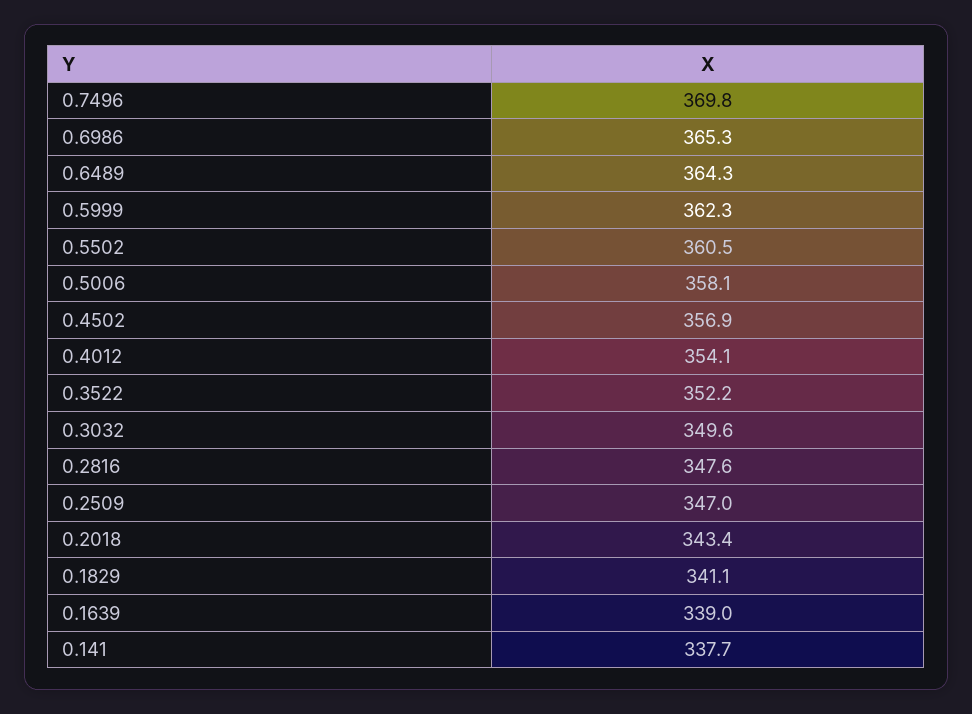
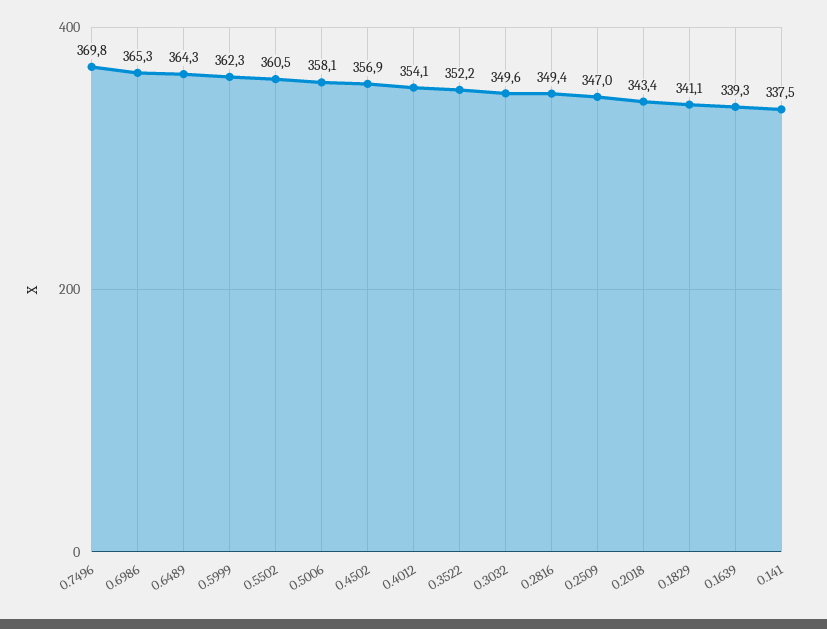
0.2816: 347.6 -> 349.4
0.1639: 339 -> 339.3
0.141: 337.7 -> 337.5

